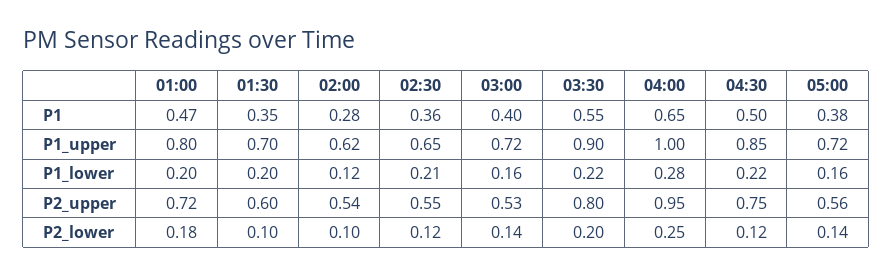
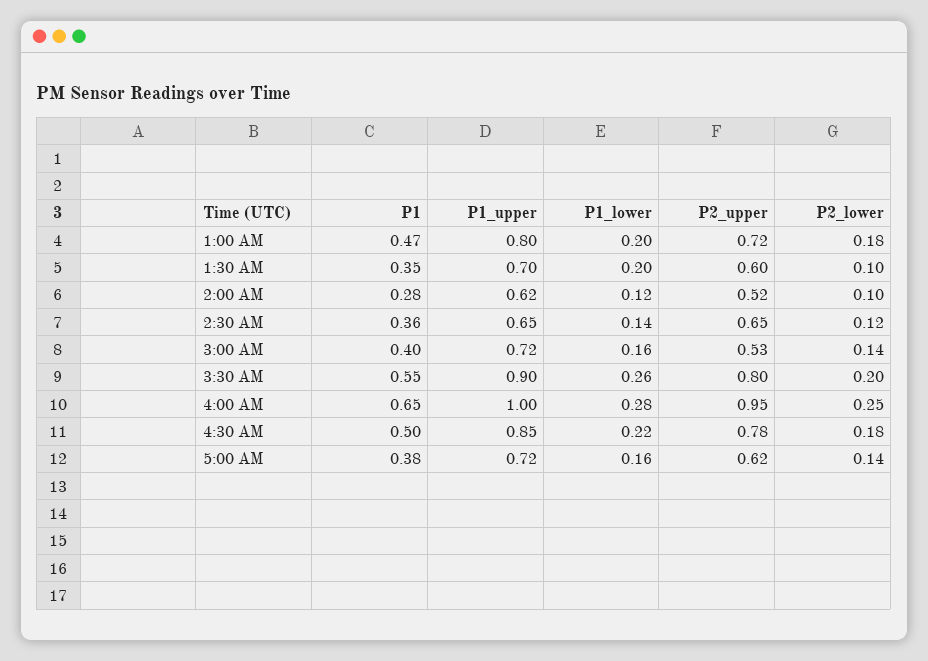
02:30, P1_lower: 0.21 -> 0.14
03:30, P1_lower: 0.22 -> 0.26
02:00, P2_upper: 0.54 -> 0.52
02:30, P2_upper: 0.55 -> 0.65
04:30, P2_upper: 0.75 -> 0.78
05:00, P2_upper: 0.56 -> 0.62
04:30, P2_lower: 0.12 -> 0.18

